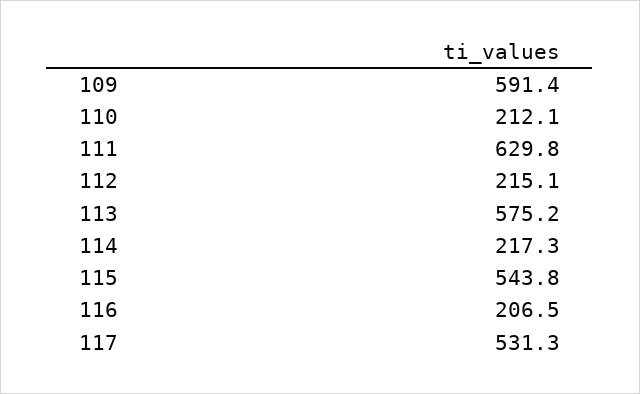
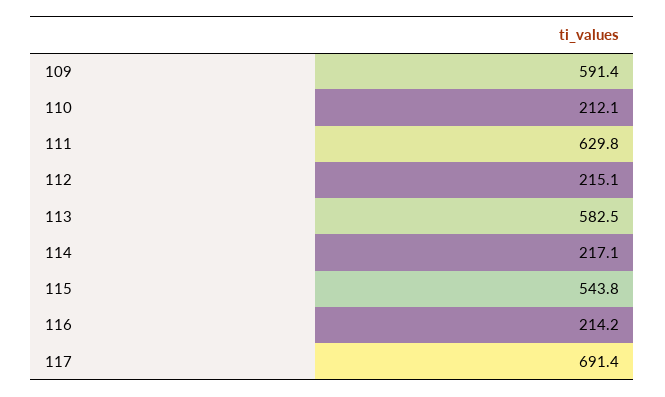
113: 575.2 -> 582.5
114: 217.3 -> 217.1
116: 206.5 -> 214.2
117: 531.3 -> 691.4

